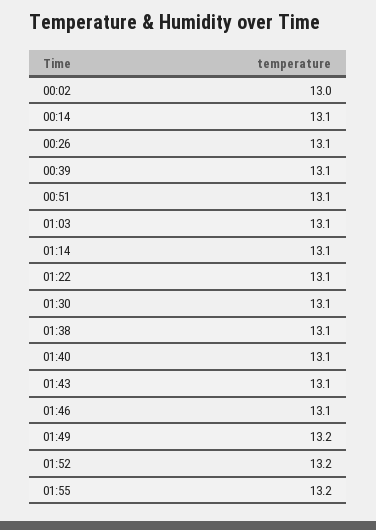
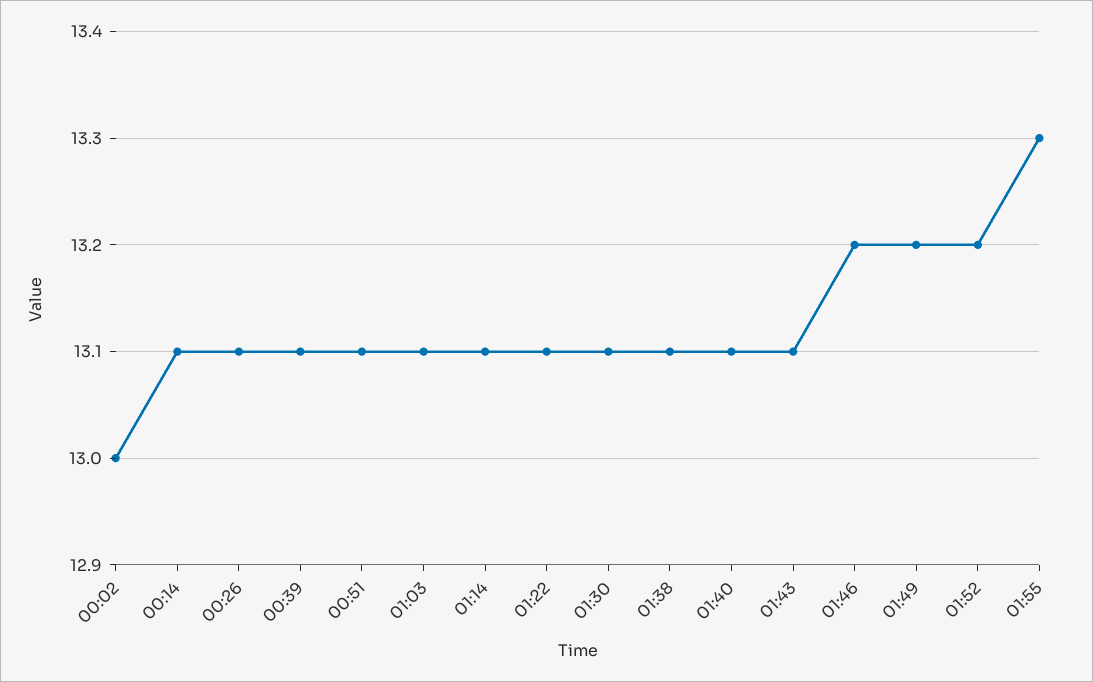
01:46: 13.1 -> 13.2
01:55: 13.2 -> 13.3

